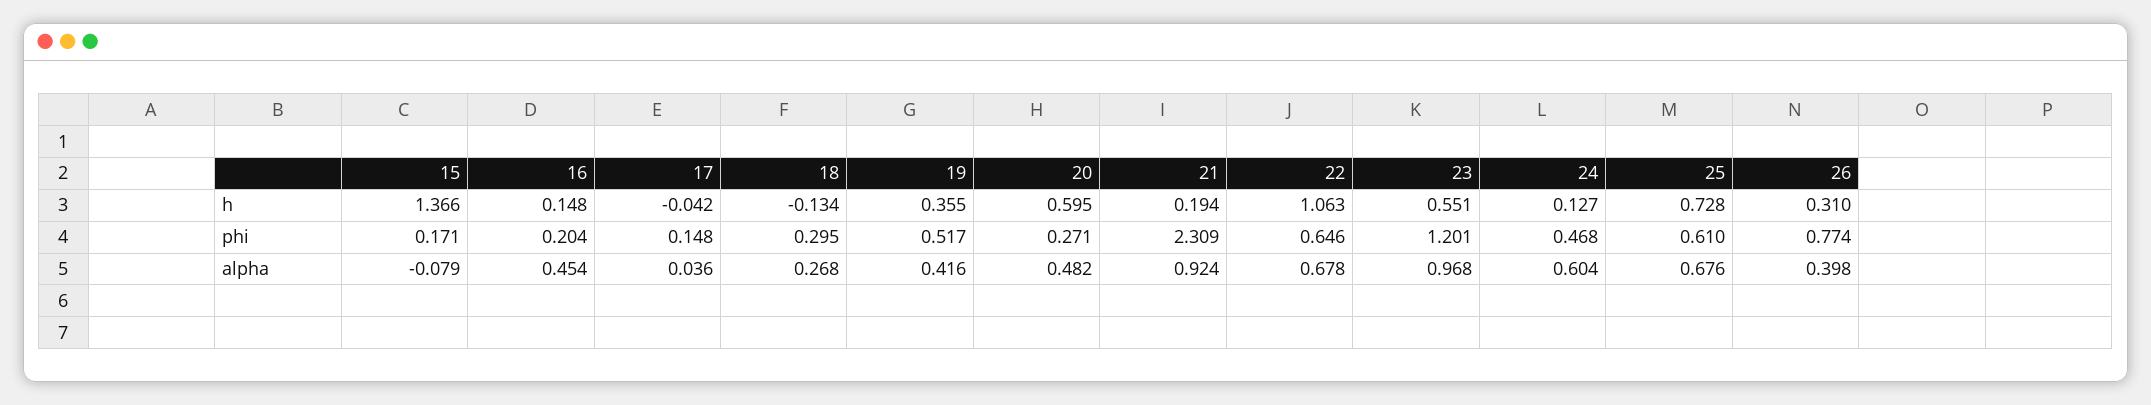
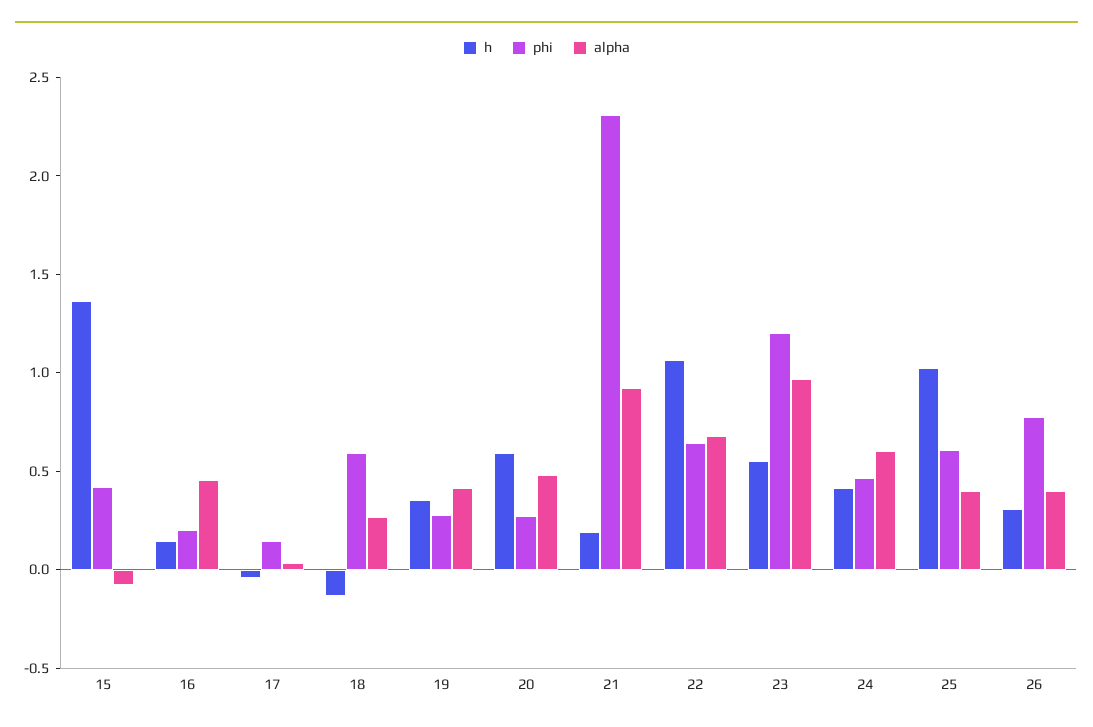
h, 24: 0.127 -> 0.4
h, 25: 0.728 -> 1
phi, 15: 0.171 -> 0.4
phi, 18: 0.295 -> 0.6
phi, 19: 0.517 -> 0.3
alpha, 25: 0.676 -> 0.4

